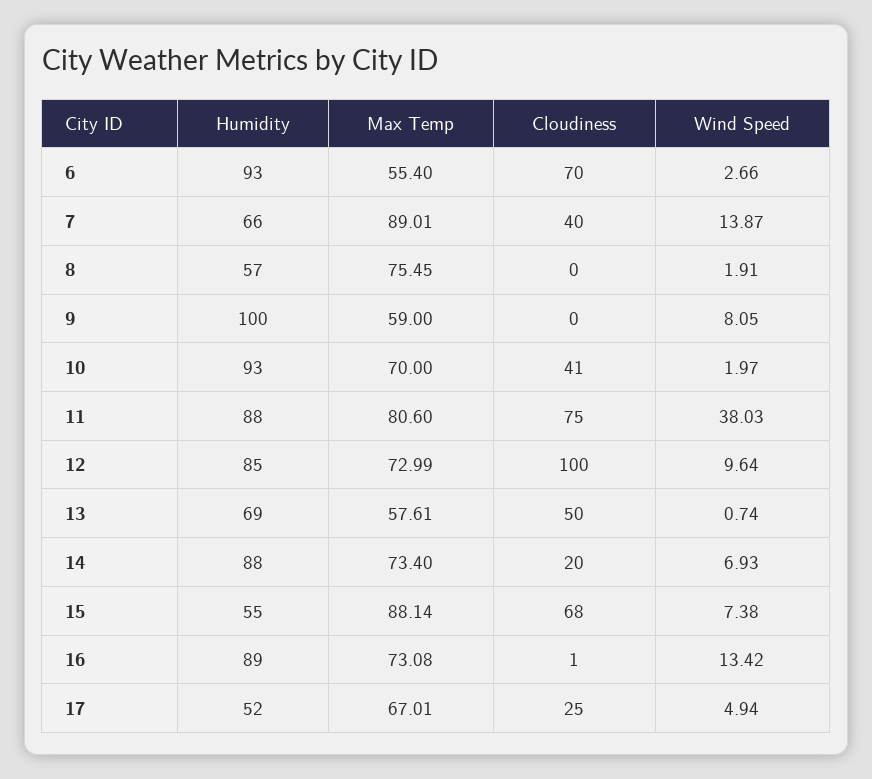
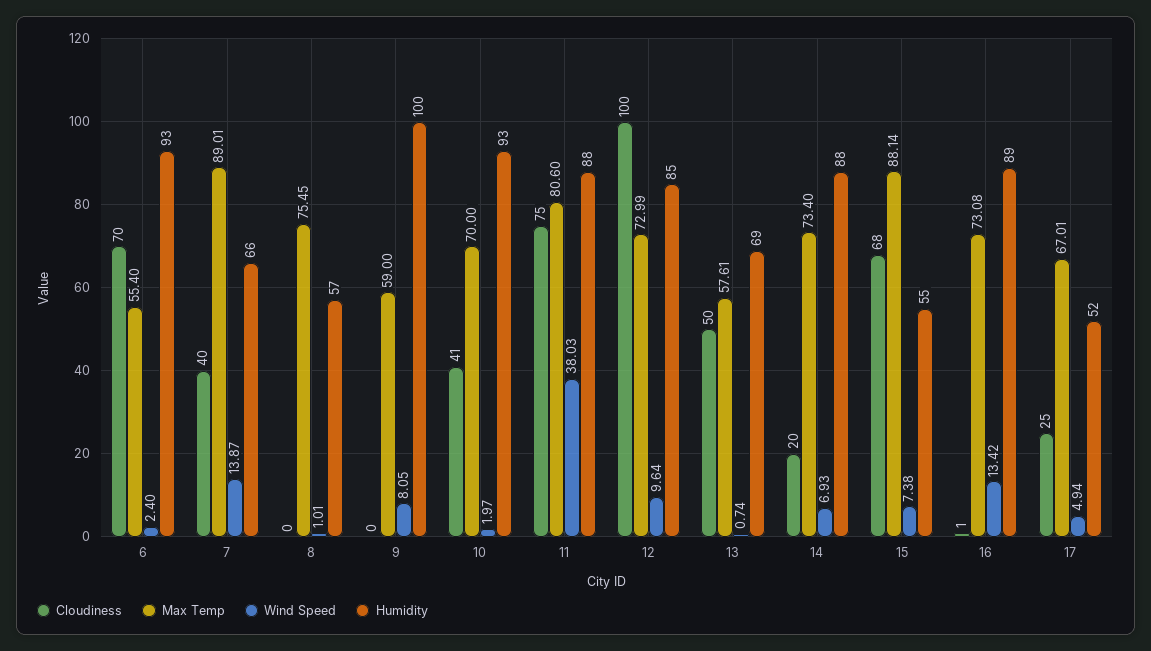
Wind Speed, 6: 2.66 -> 2.4
Wind Speed, 8: 1.91 -> 1.01

